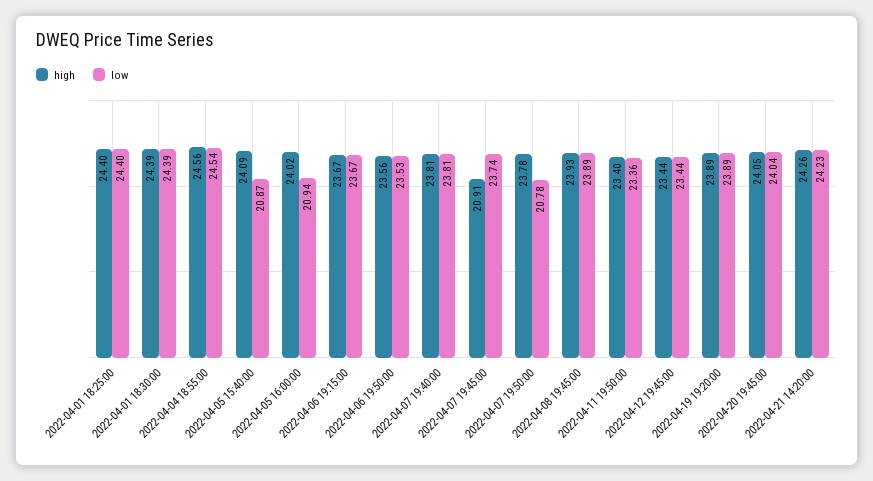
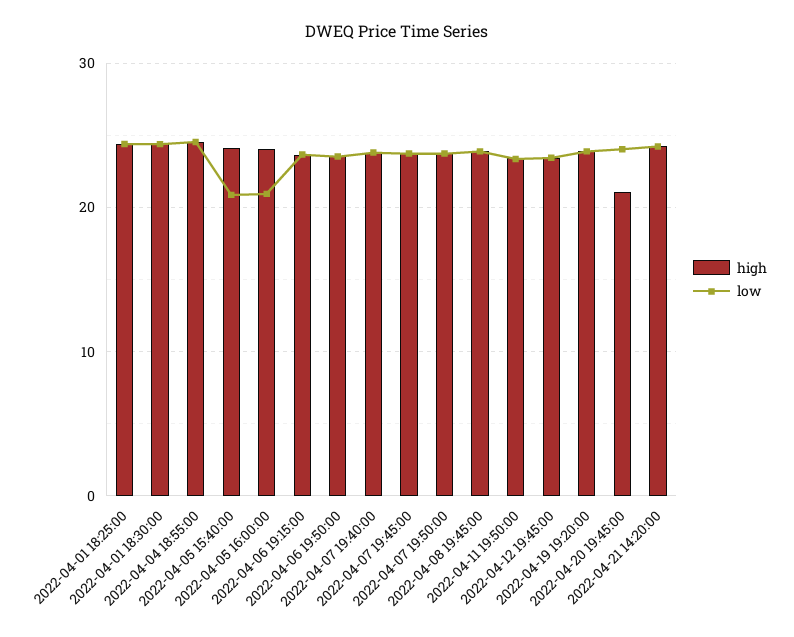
high, 2022-04-07 19:45:00: 20.91 -> 24
low, 2022-04-07 19:50:00: 20.78 -> 24
high, 2022-04-20 19:45:00: 24.05 -> 21

